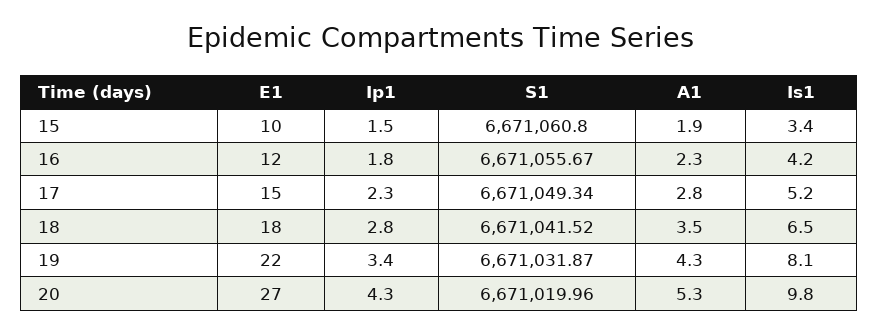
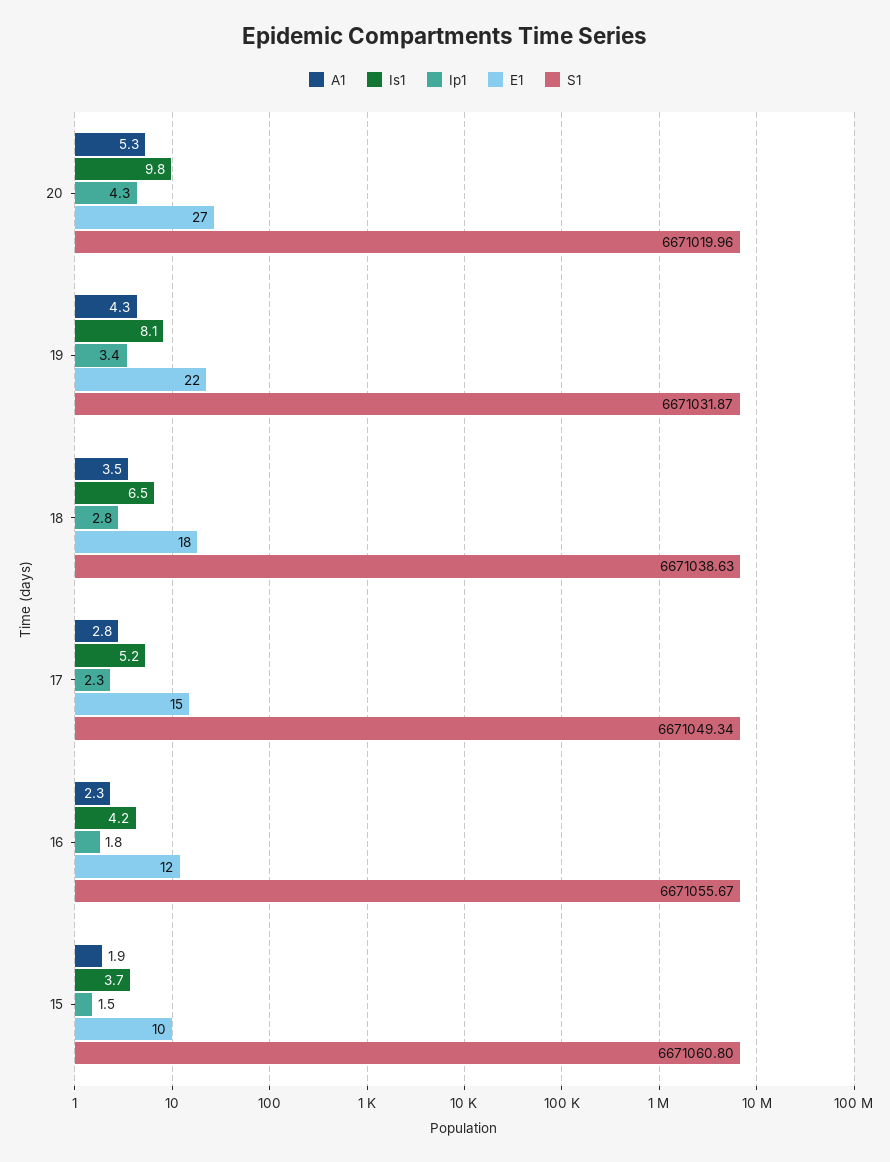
Is1, 15: 3.4 -> 3.7
S1, 18: 6671041.52 -> 6671038.63

